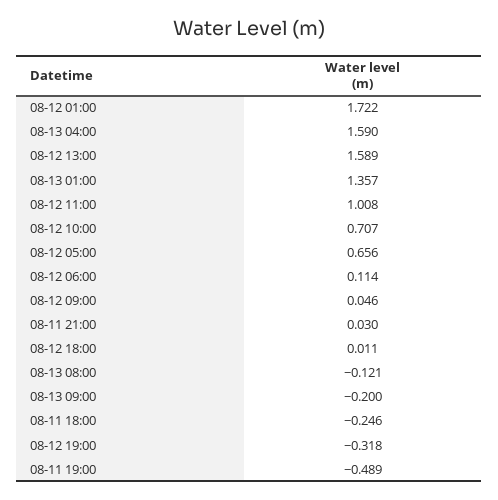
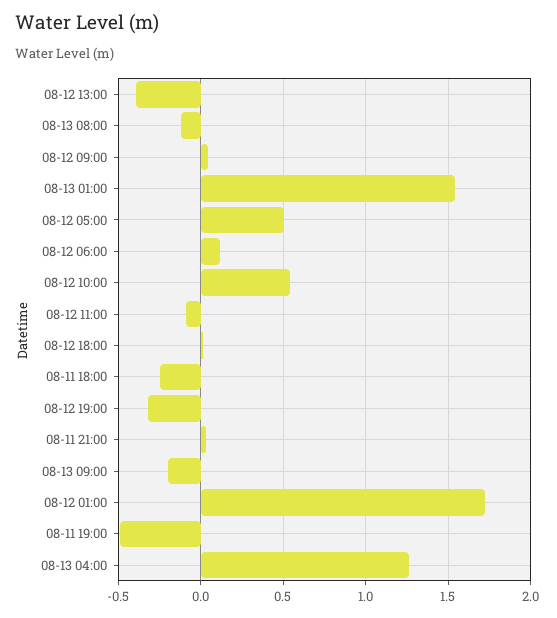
08-13 04:00: 1.59 -> 1.25
08-12 13:00: 1.589 -> -0.4
08-13 01:00: 1.357 -> 1.55
08-12 11:00: 1.008 -> -0.1
08-12 10:00: 0.707 -> 0.55
08-12 05:00: 0.656 -> 0.5

